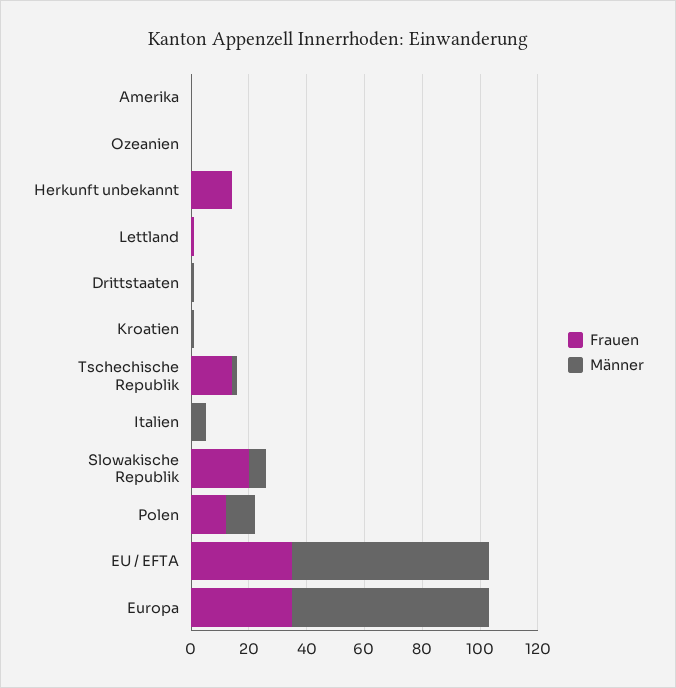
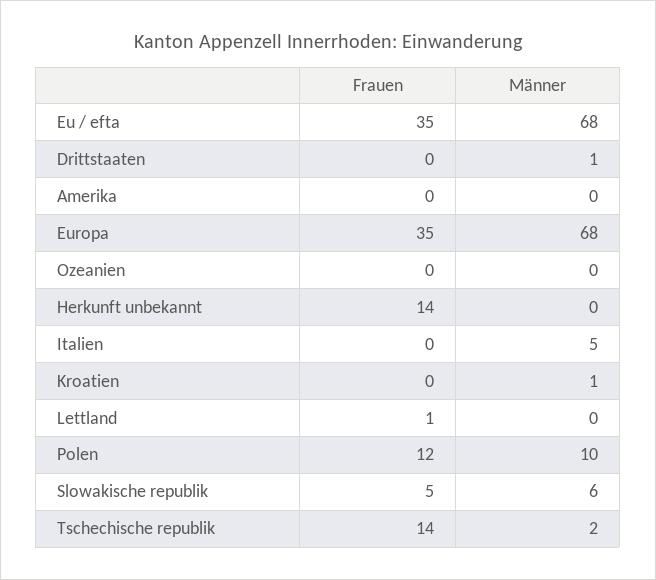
Frauen, Slowakische Republik: 20 -> 5

